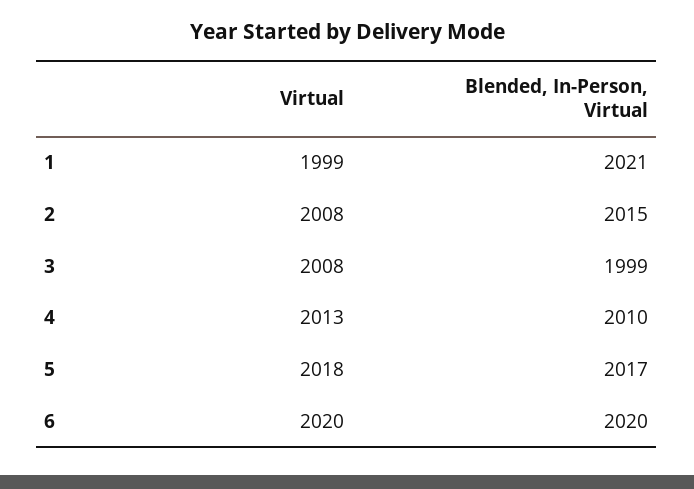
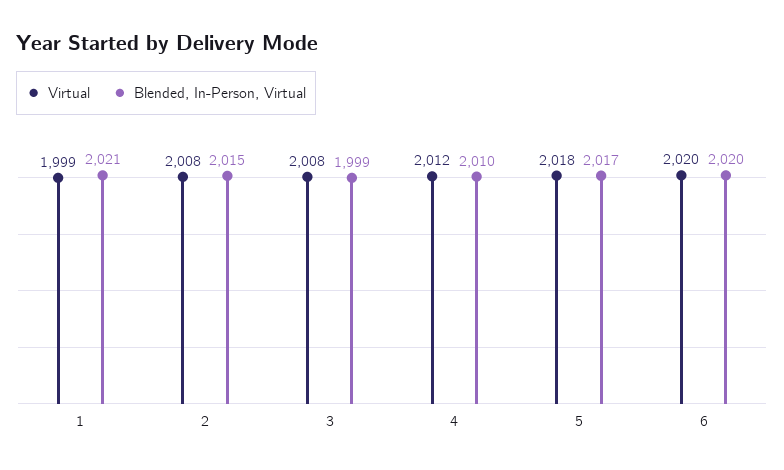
Virtual, 4: 2013 -> 2012

